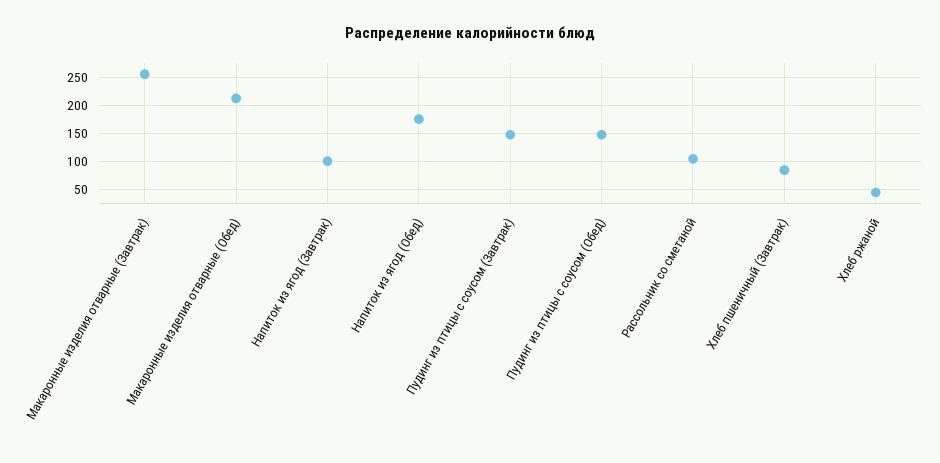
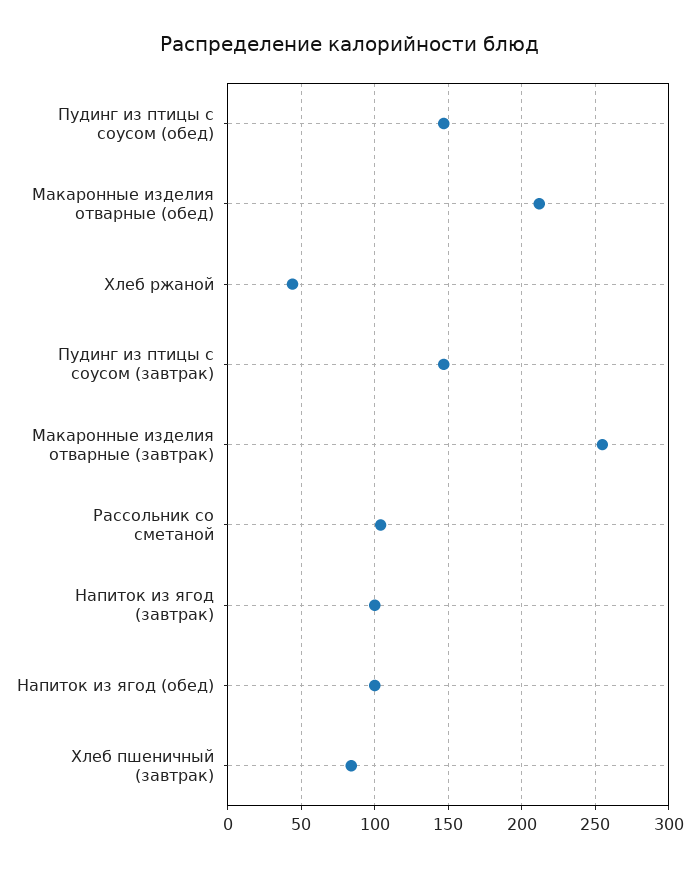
Напиток из ягод (Обед): 175 -> 100

